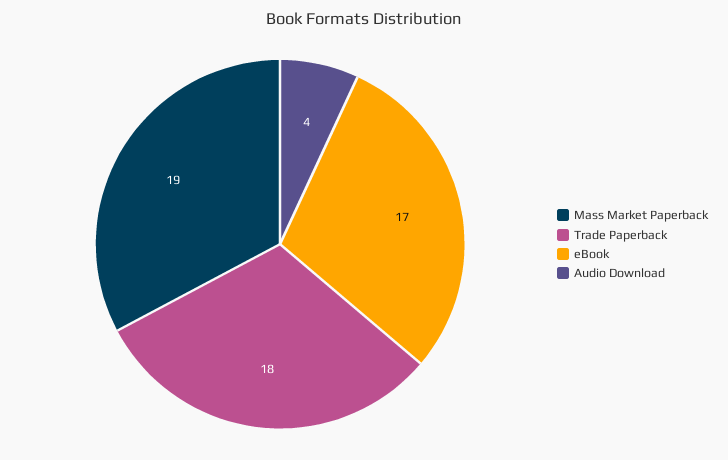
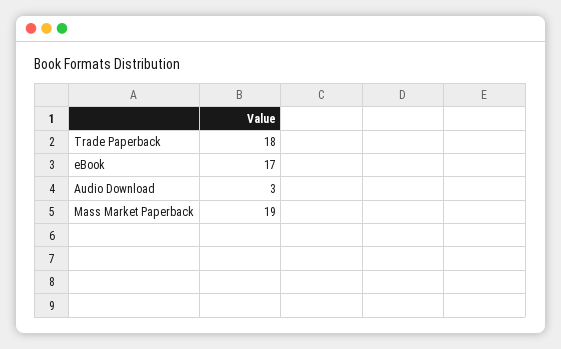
Audio Download: 4 -> 3

